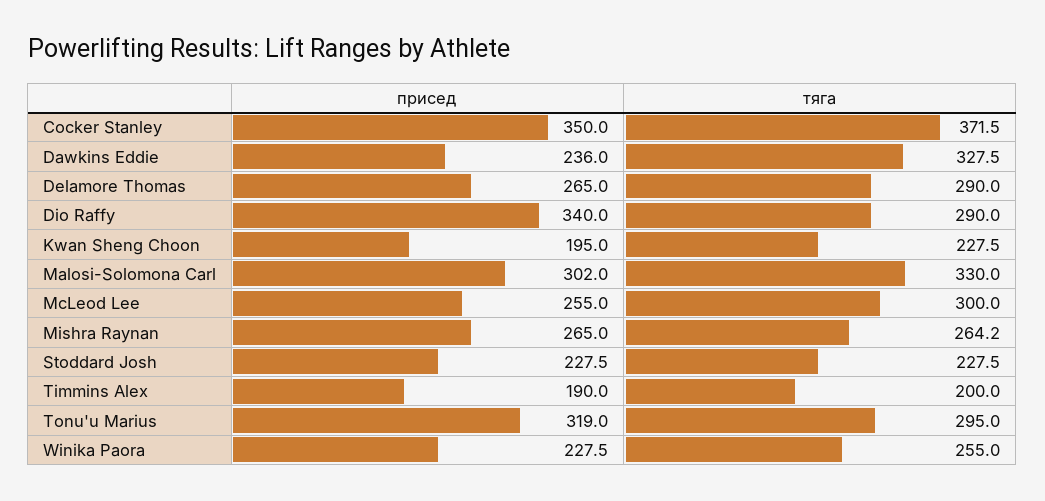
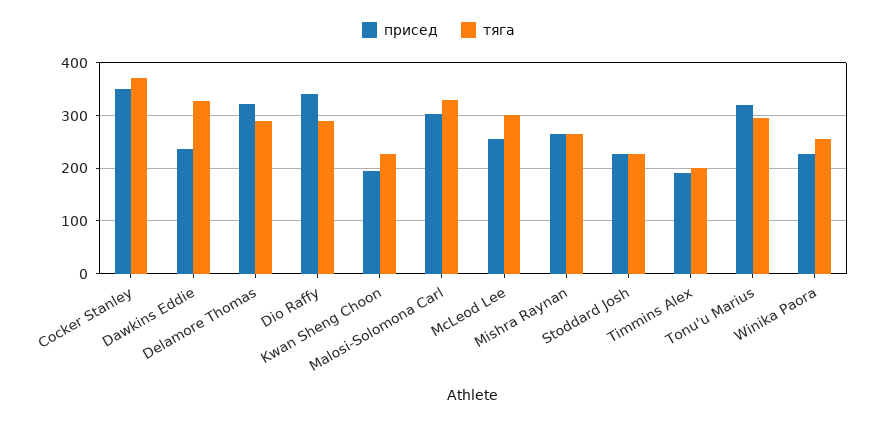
присед, Delamore Thomas: 265 -> 320

